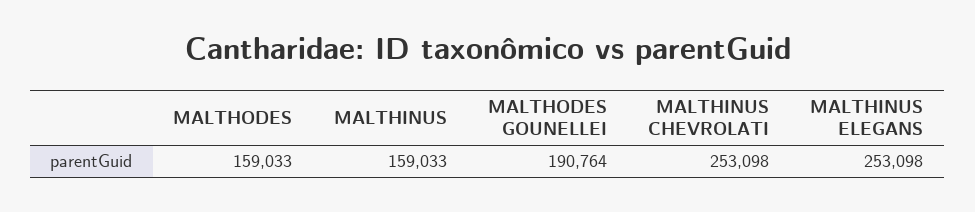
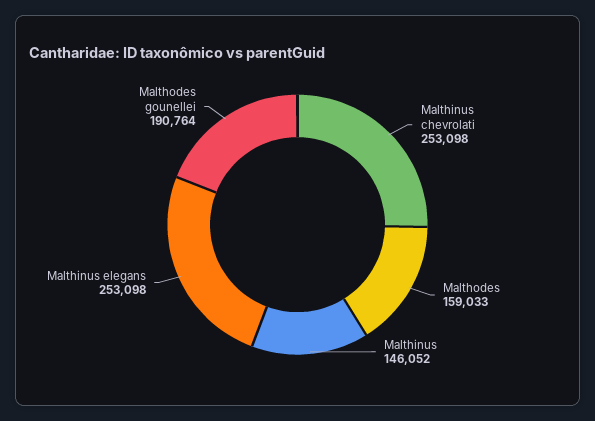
MALTHINUS: 159033 -> 146052

